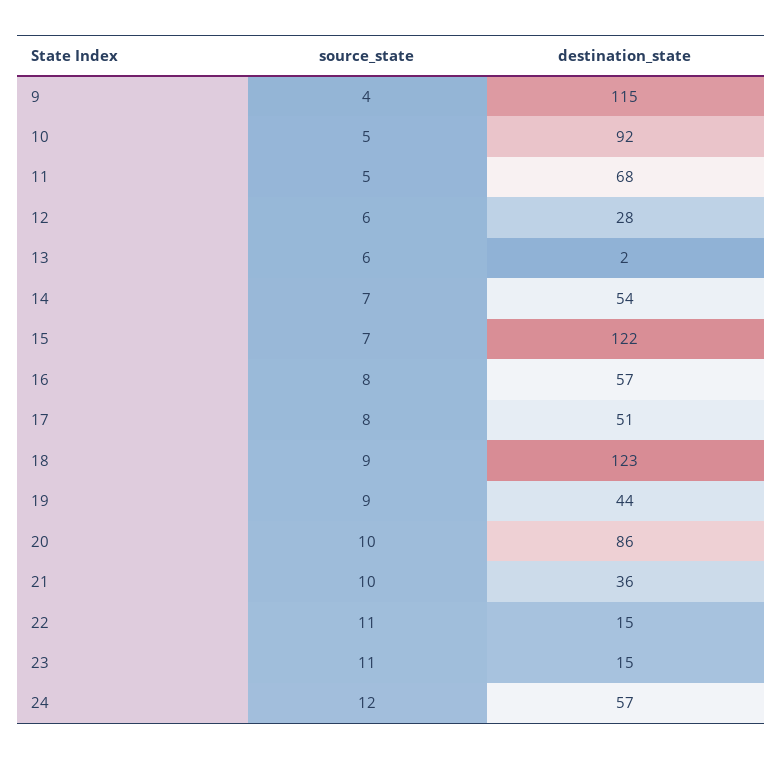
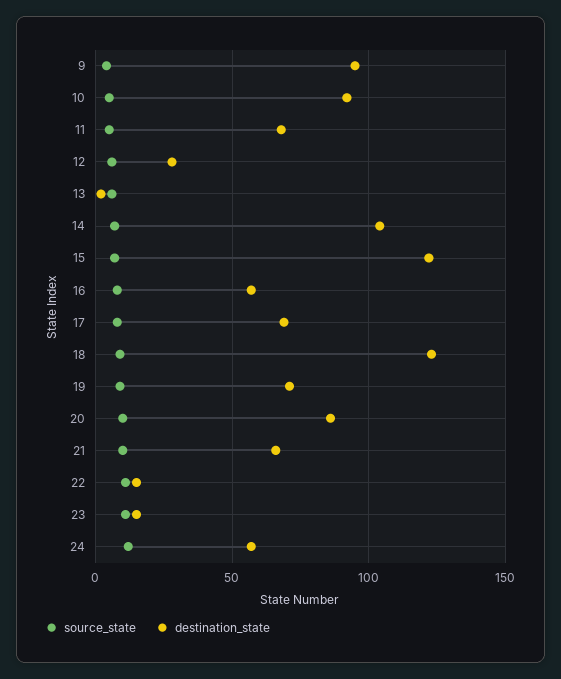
destination_state, 9: 115 -> 95
destination_state, 14: 54 -> 105
destination_state, 17: 51 -> 70
destination_state, 19: 44 -> 70
destination_state, 21: 36 -> 65

